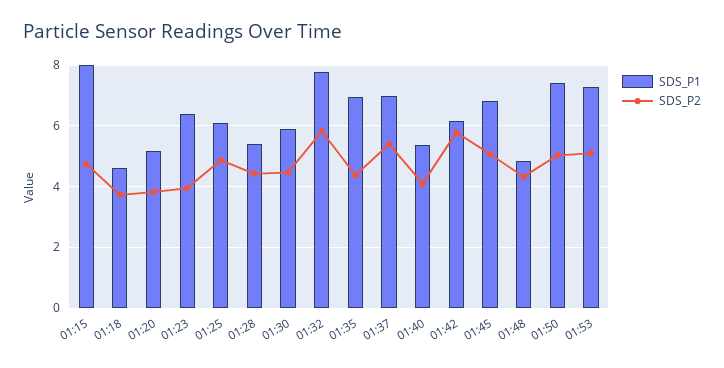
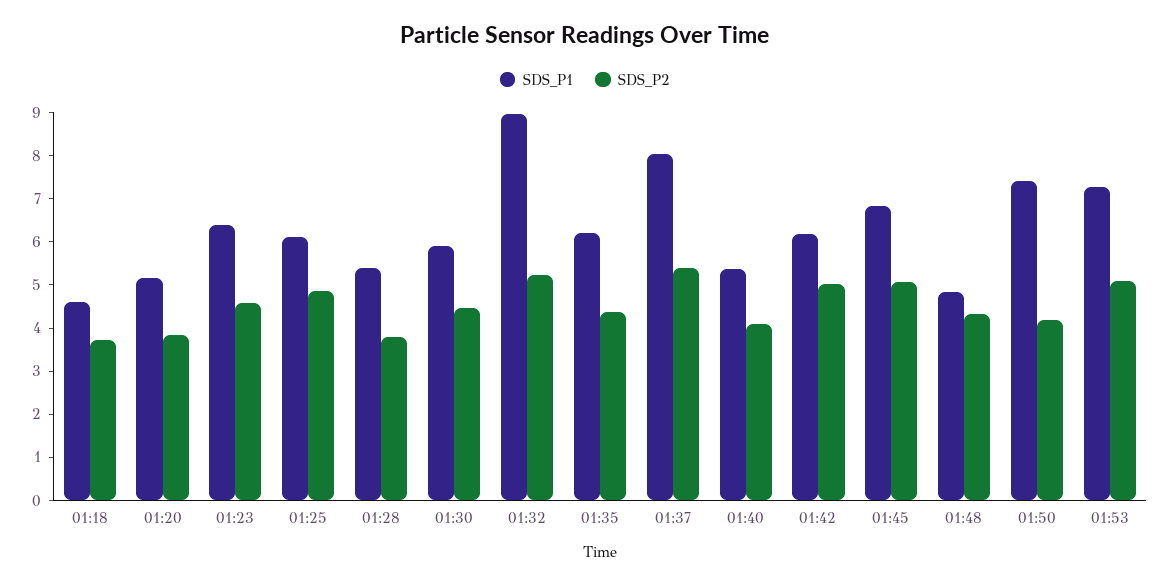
SDS_P1, 01:15: 8 -> none
SDS_P2, 01:15: 4.8 -> none
SDS_P2, 01:23: 4 -> 4.6
SDS_P2, 01:28: 4.4 -> 3.8
SDS_P1, 01:32: 7.8 -> 9
SDS_P2, 01:32: 5.8 -> 5.2
SDS_P1, 01:35: 7 -> 6.2
SDS_P1, 01:37: 7 -> 8
SDS_P2, 01:42: 5.8 -> 5
SDS_P2, 01:50: 5 -> 4.2

